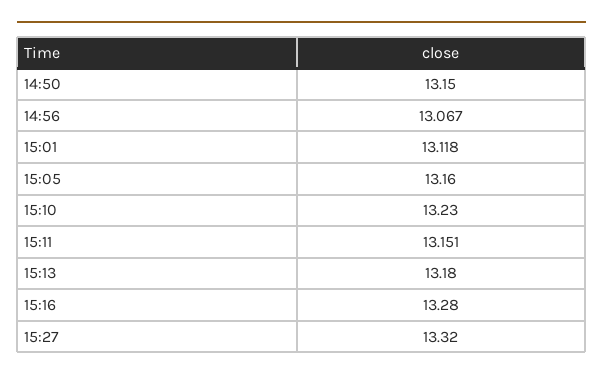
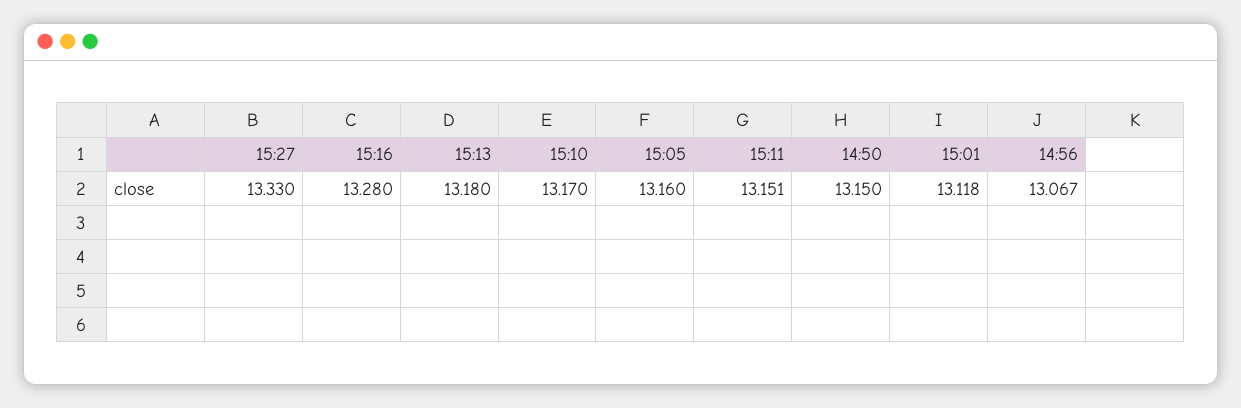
15:10: 13.23 -> 13.17
15:27: 13.32 -> 13.33

